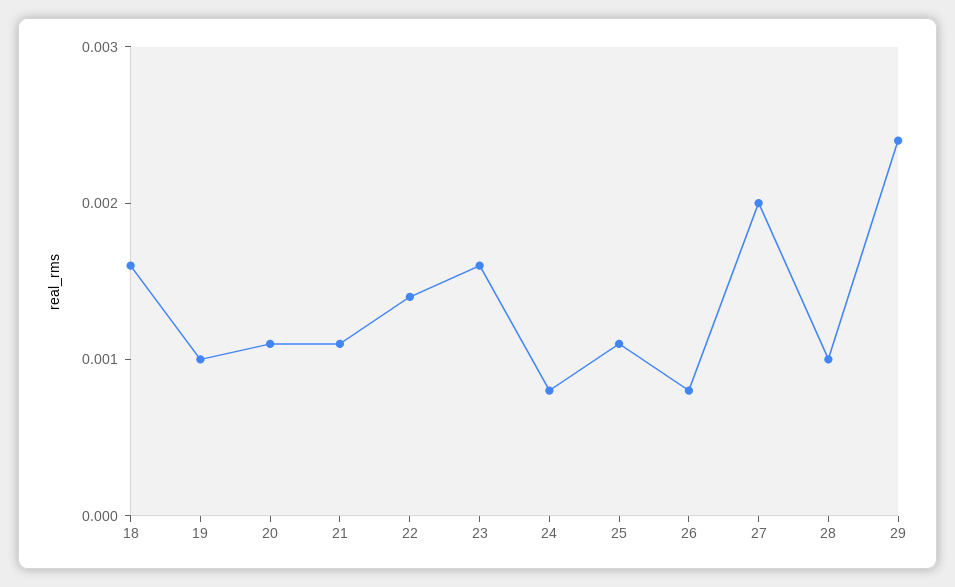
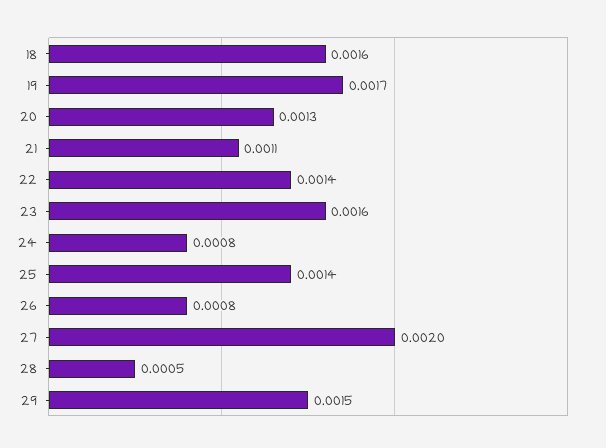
19: 0.001 -> 0.0017
20: 0.0011 -> 0.0013
25: 0.0011 -> 0.0014
28: 0.001 -> 0.0005
29: 0.0024 -> 0.0015

